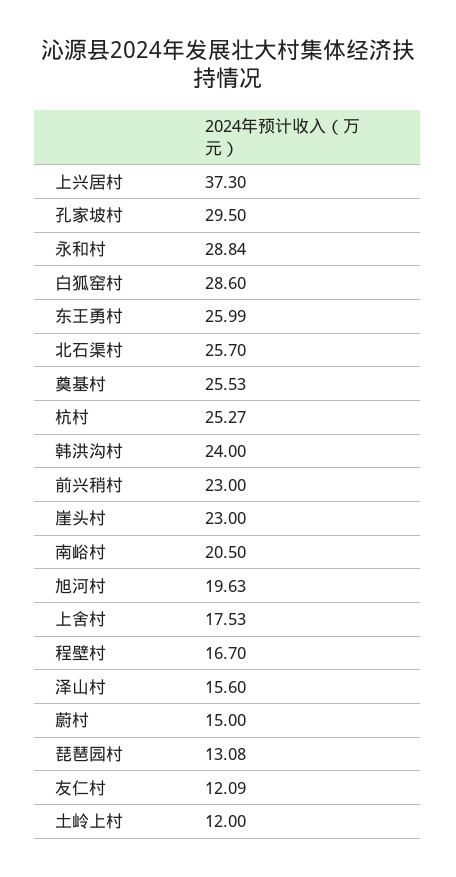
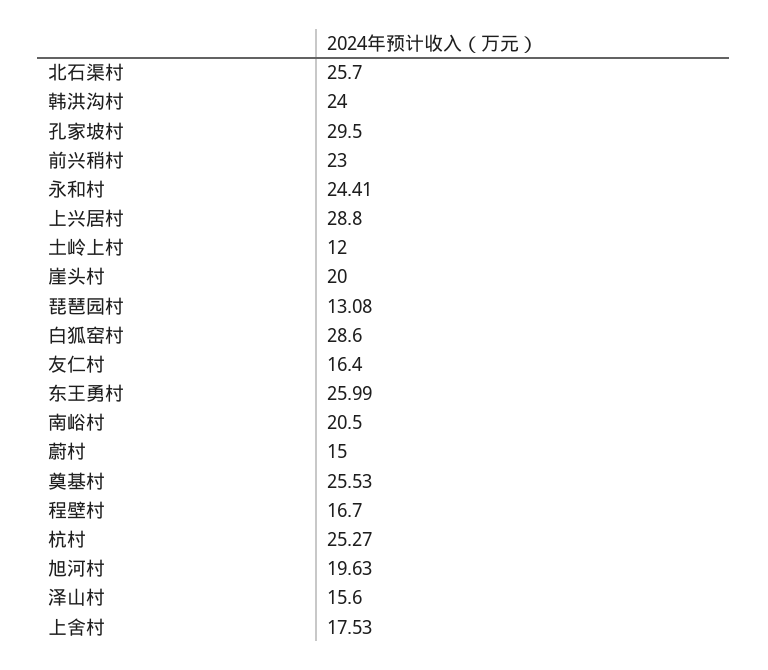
上兴居村: 37.3 -> 28.8
永和村: 28.84 -> 24.41
崖头村: 23 -> 20
友仁村: 12.09 -> 16.4

